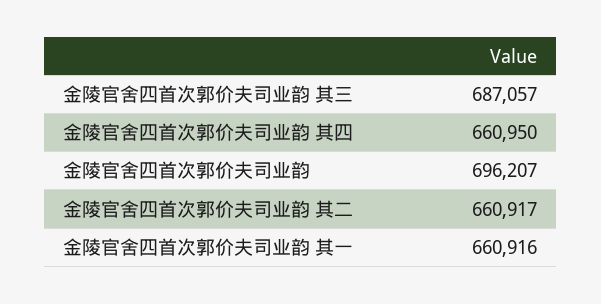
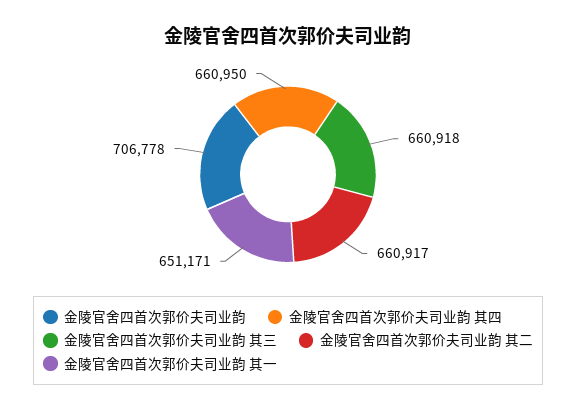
金陵官舍四首次郭价夫司业韵 其三: 687057 -> 660918
金陵官舍四首次郭价夫司业韵: 696207 -> 706778
金陵官舍四首次郭价夫司业韵 其一: 660916 -> 651171

